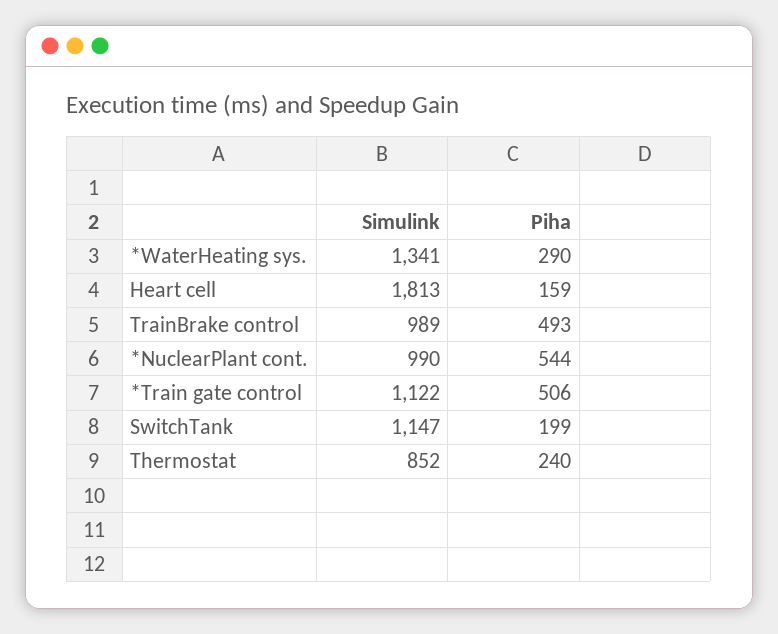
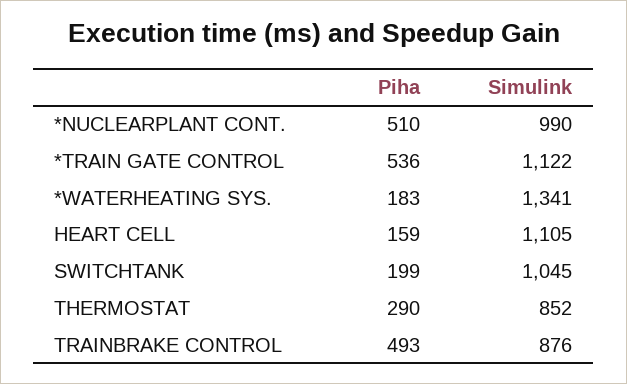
Piha, *WaterHeating sys.: 290 -> 183
Simulink, Heart cell: 1813 -> 1105
Simulink, TrainBrake control: 989 -> 876
Piha, *NuclearPlant cont.: 544 -> 510
Piha, *Train gate control: 506 -> 536
Simulink, SwitchTank: 1147 -> 1045
Piha, Thermostat: 240 -> 290

